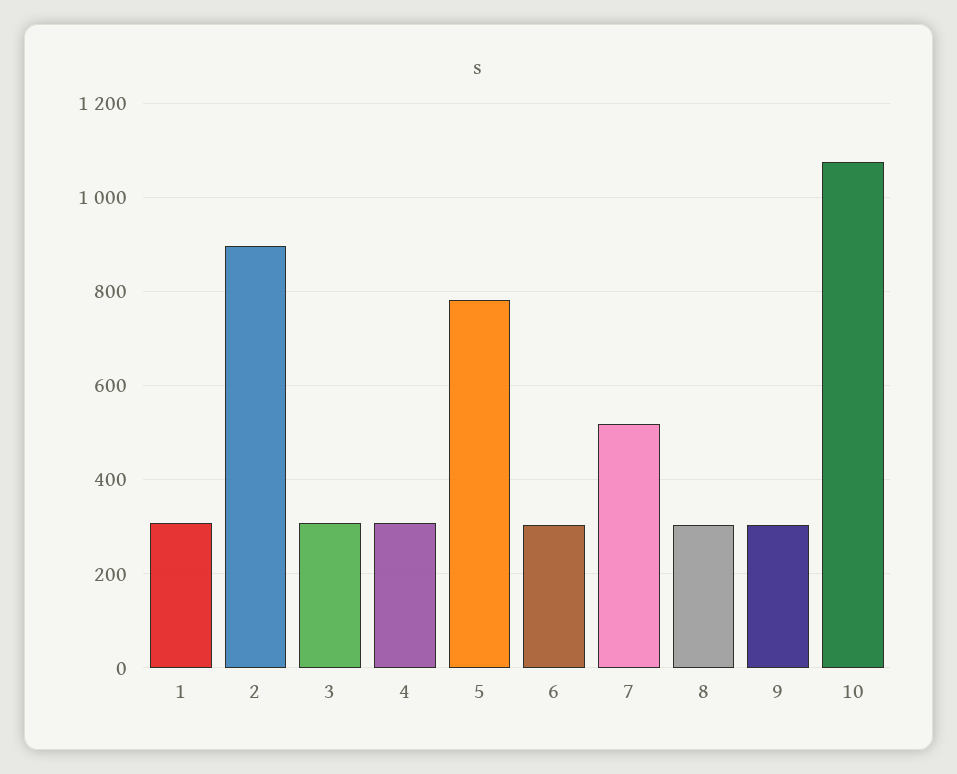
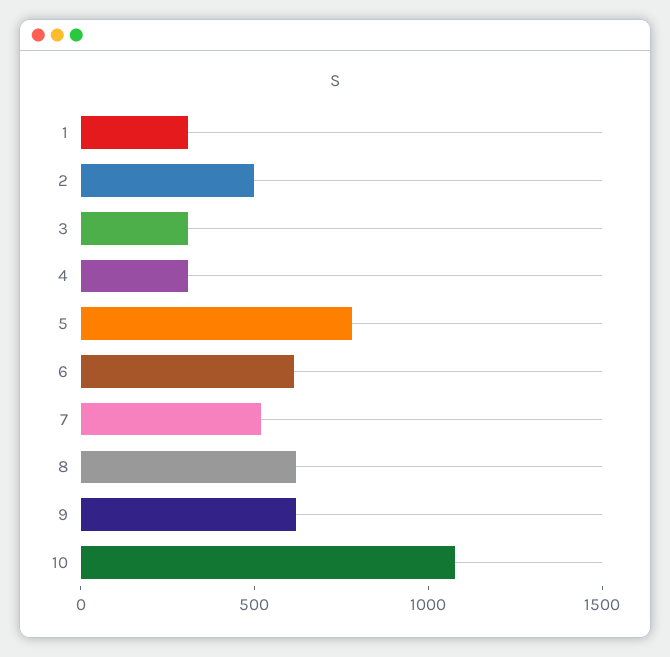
2: 900 -> 500
6: 300 -> 600
8: 300 -> 600
9: 300 -> 600

